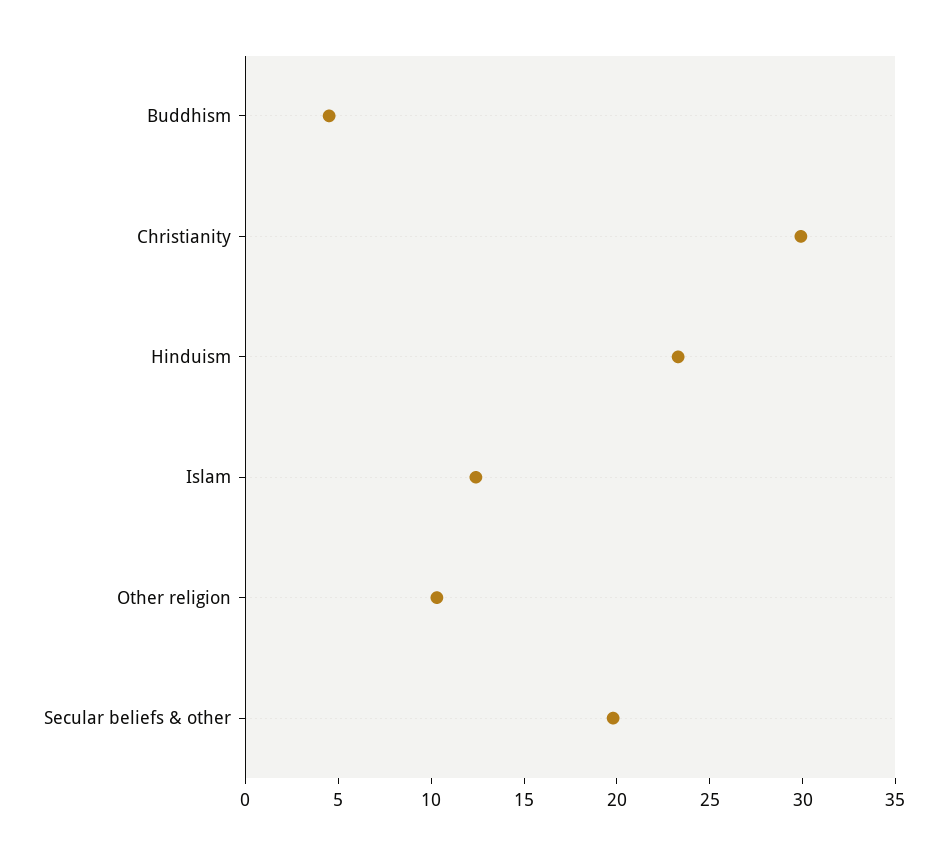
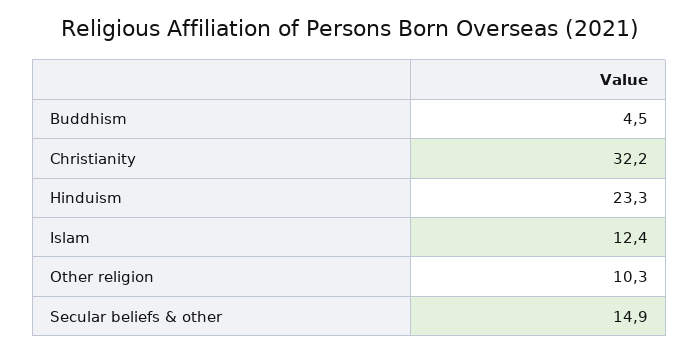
Christianity: 30 -> 32.2
Secular beliefs & other: 20 -> 14.9

